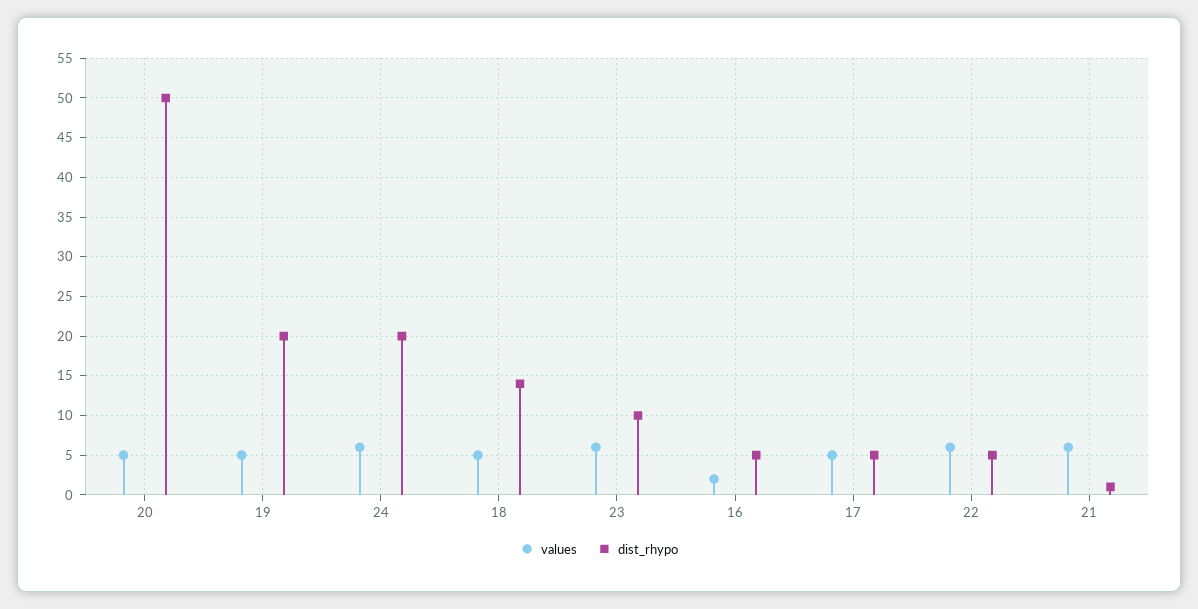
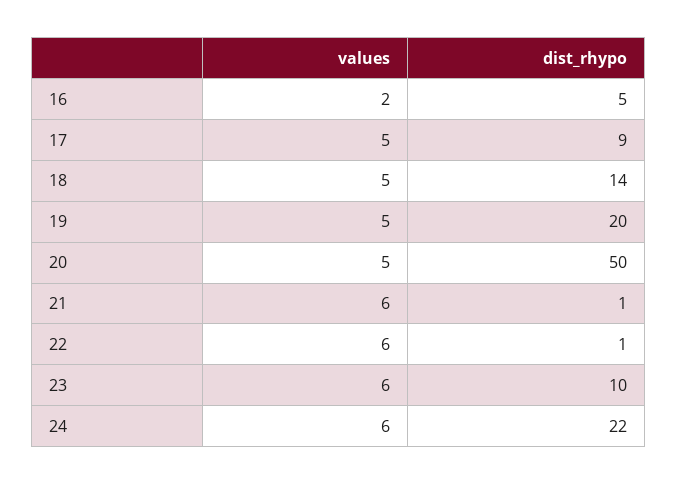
dist_rhypo, 24: 20 -> 22
dist_rhypo, 17: 5 -> 9
dist_rhypo, 22: 5 -> 1

